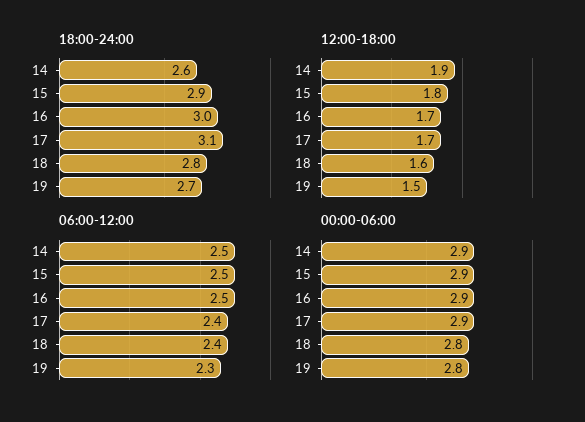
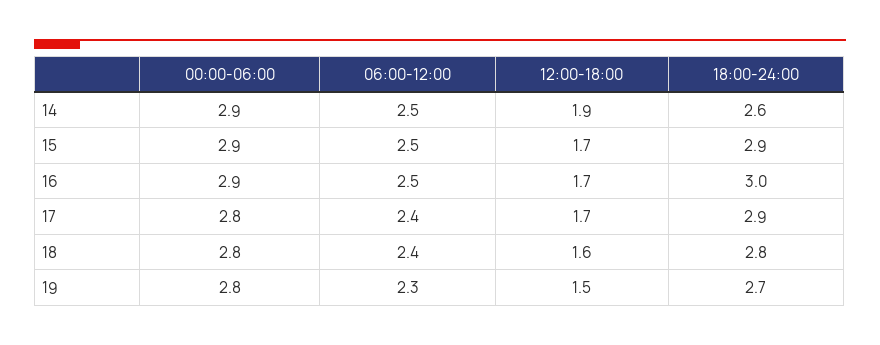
18:00-24:00, 17: 3.1 -> 2.9
12:00-18:00, 15: 1.8 -> 1.7
00:00-06:00, 17: 2.9 -> 2.8

